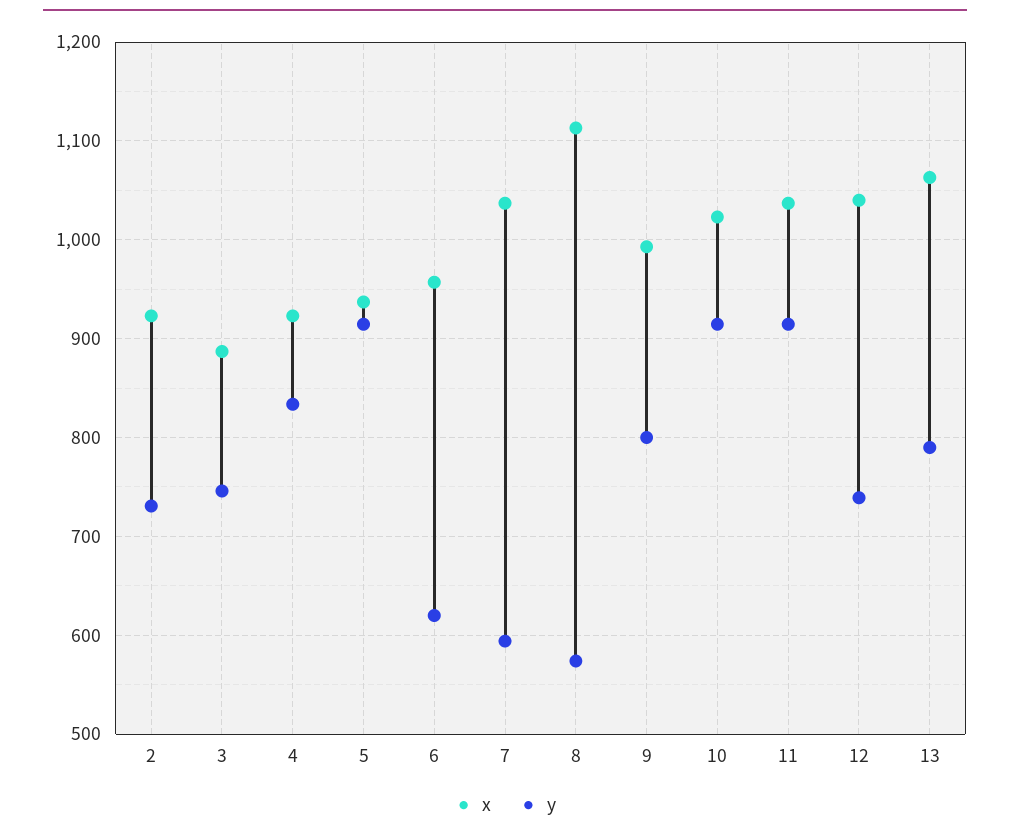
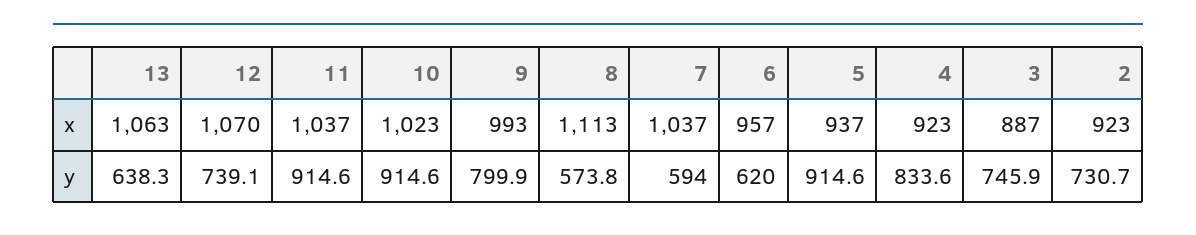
x, 12: 1040 -> 1070
y, 13: 790 -> 638.3

